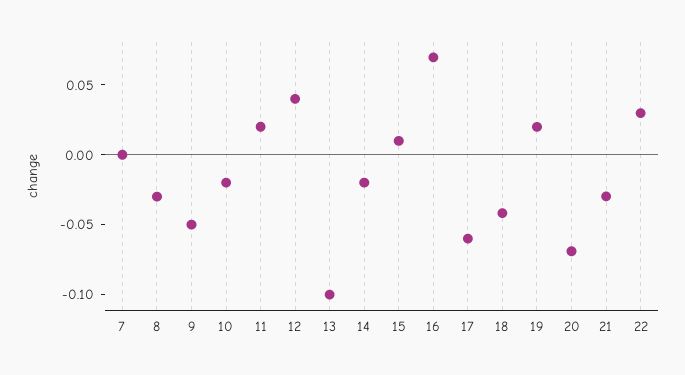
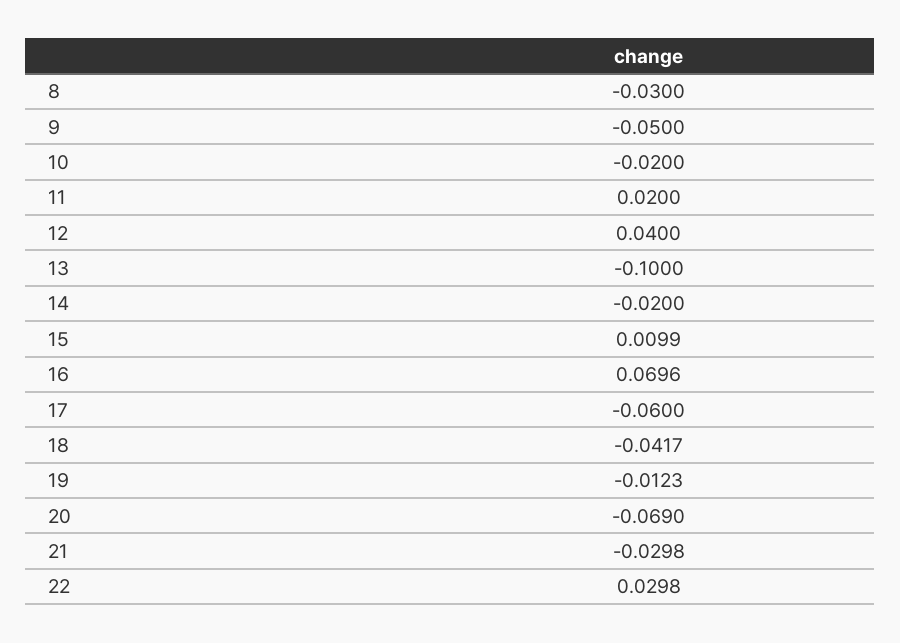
7: 0 -> none
19: 0.02 -> -0.0123

